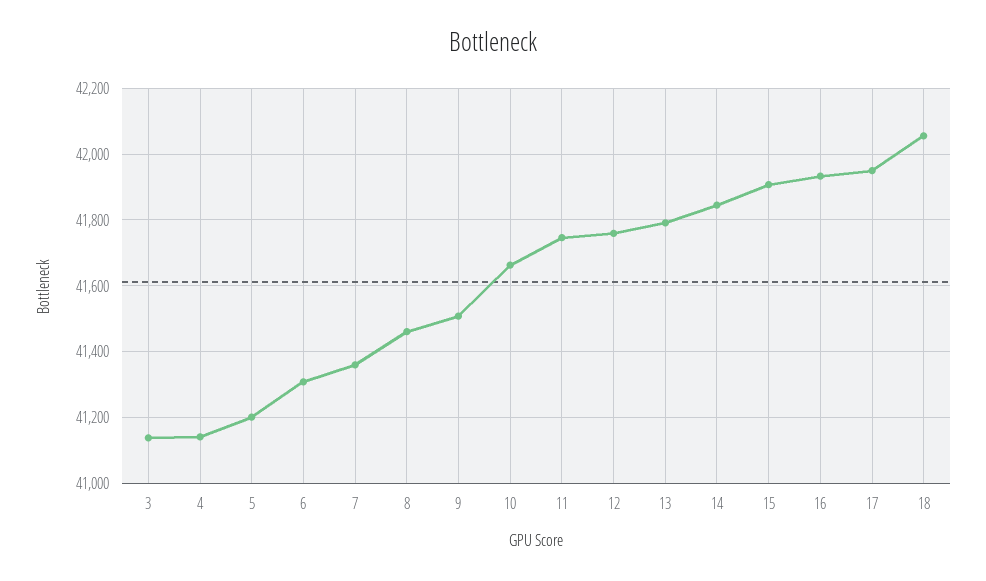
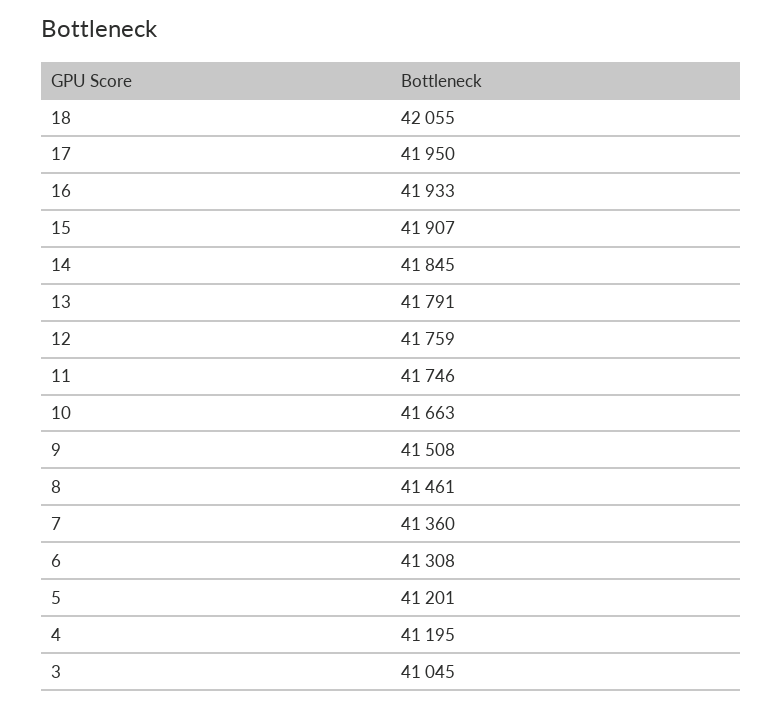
3: 41140 -> 41045
4: 41140 -> 41195

